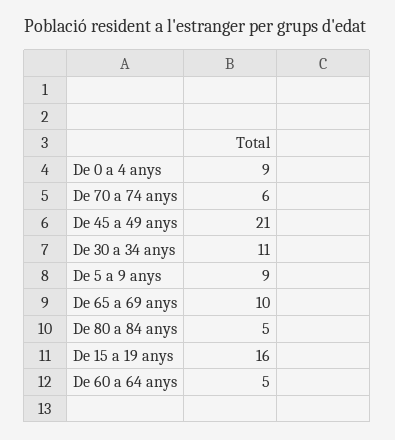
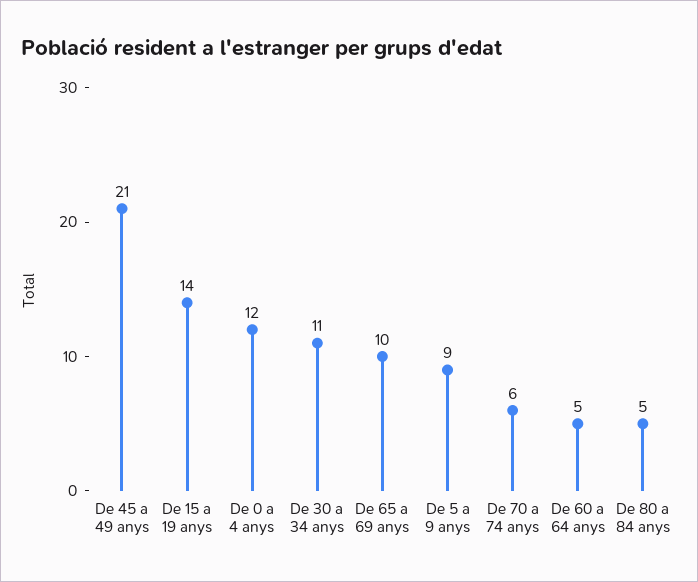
De 0 a 4 anys: 9 -> 12
De 15 a 19 anys: 16 -> 14

